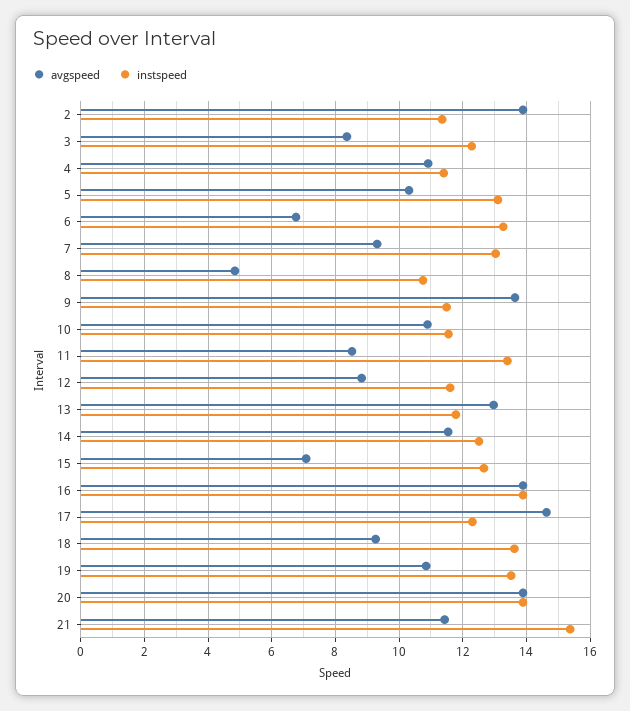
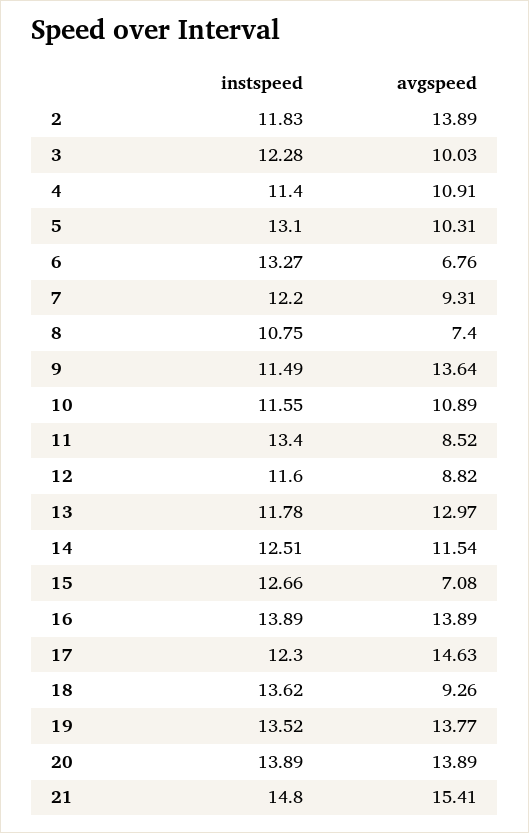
instspeed, 2: 11.4 -> 11.83
avgspeed, 3: 8.4 -> 10.03
instspeed, 7: 13 -> 12.2
avgspeed, 8: 4.8 -> 7.4
avgspeed, 19: 10.8 -> 13.77
avgspeed, 21: 11.4 -> 15.41
instspeed, 21: 15.4 -> 14.8

